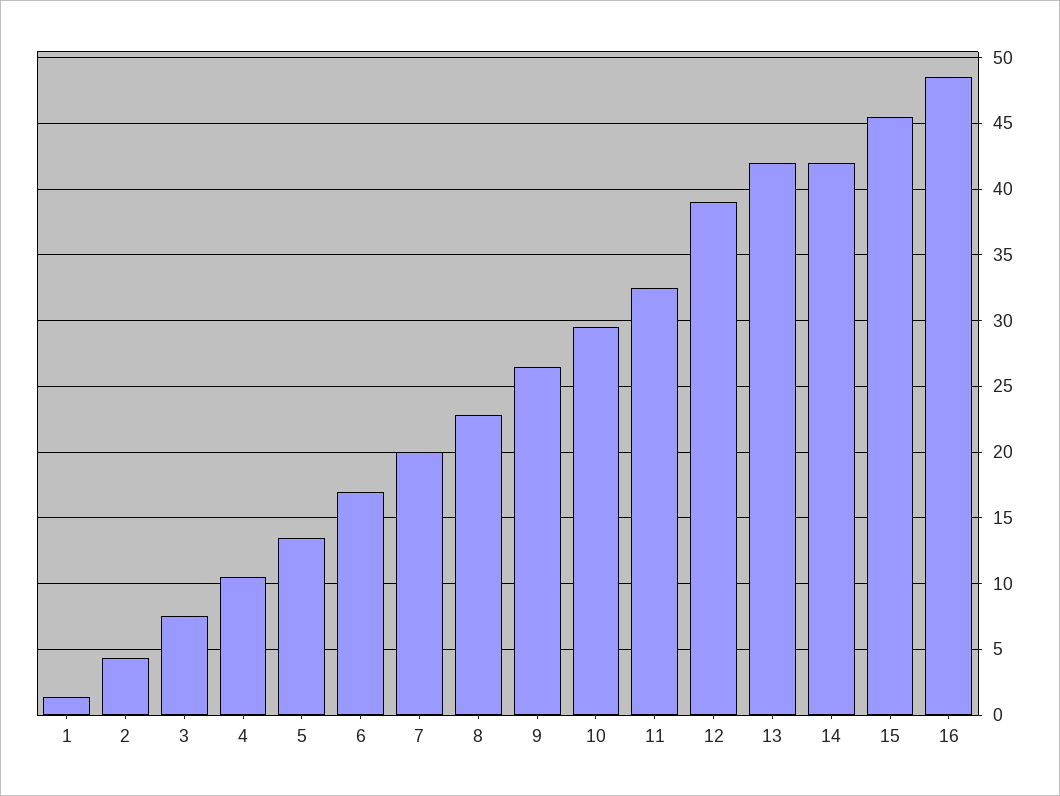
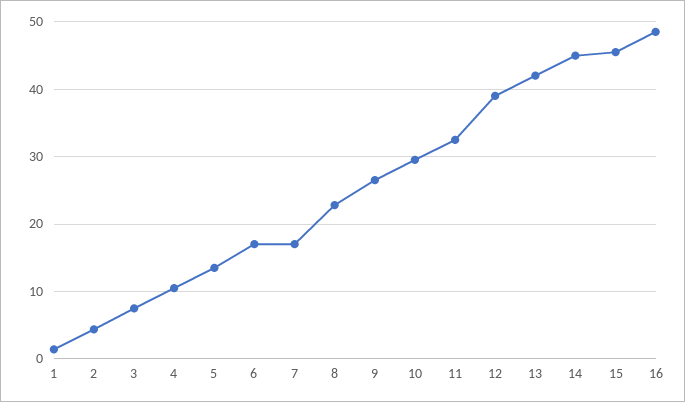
7: 20 -> 17
14: 42 -> 45

